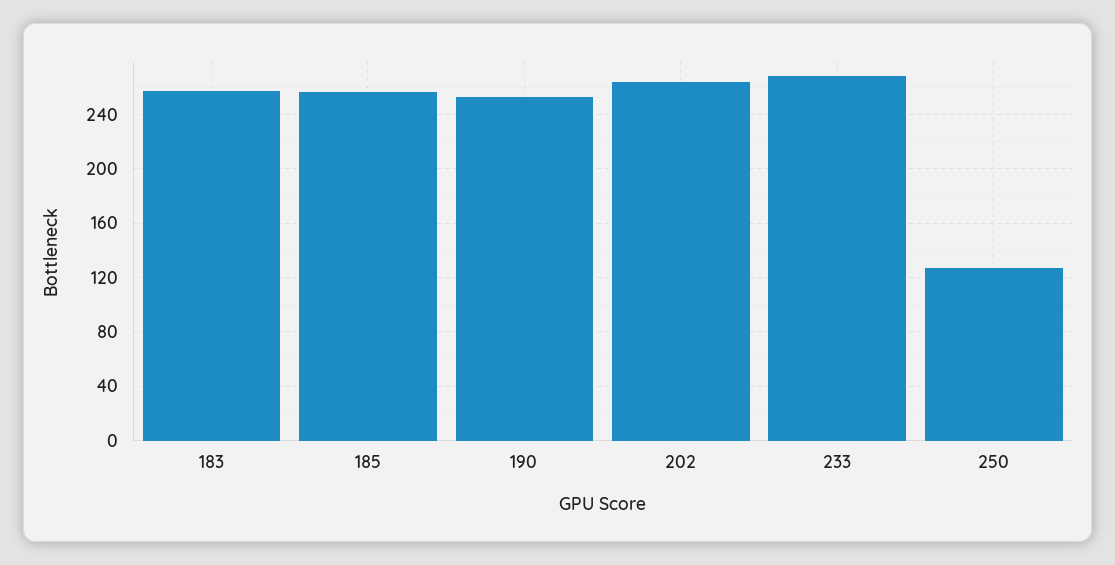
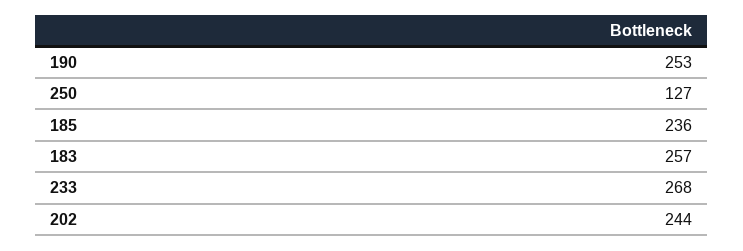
185: 255 -> 236
202: 265 -> 244

